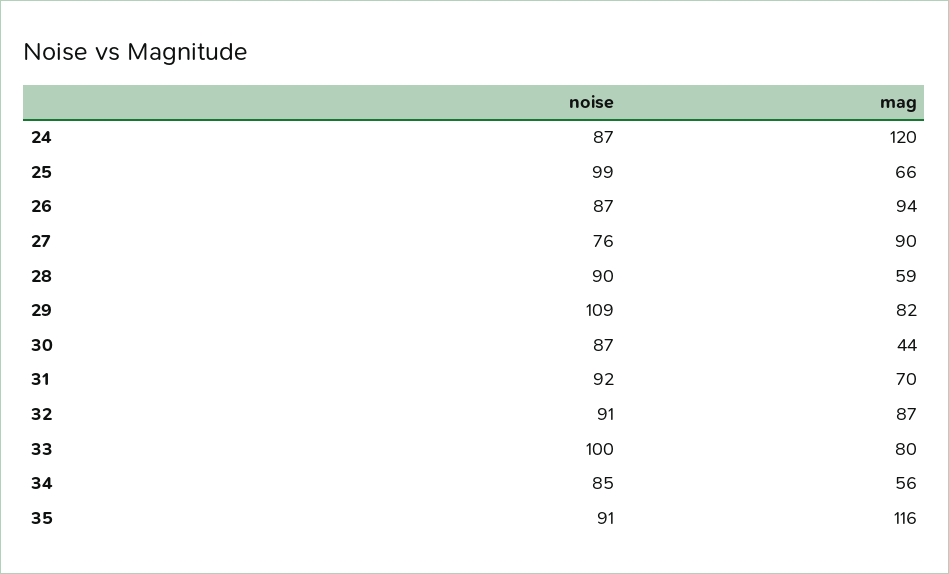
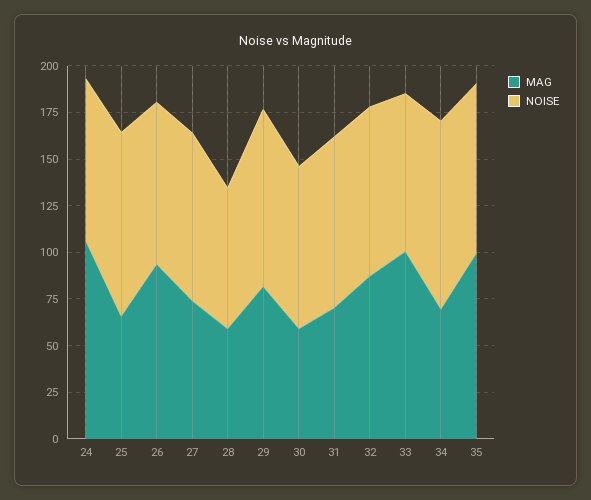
mag, 24: 120 -> 105
noise, 27: 76 -> 90
mag, 27: 90 -> 75
noise, 28: 90 -> 75
noise, 29: 109 -> 95
mag, 30: 44 -> 60
noise, 33: 100 -> 85
mag, 33: 80 -> 100
noise, 34: 85 -> 100
mag, 34: 56 -> 70
mag, 35: 116 -> 100

